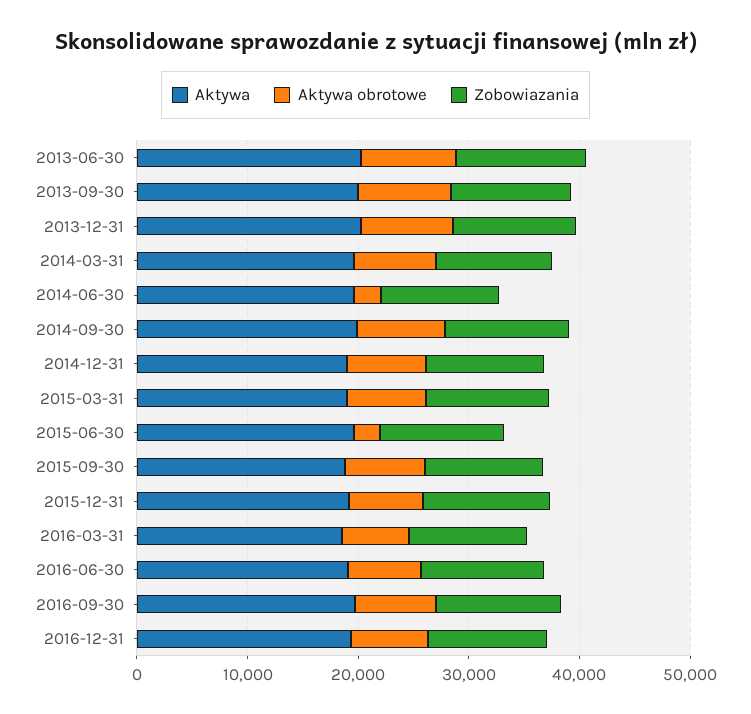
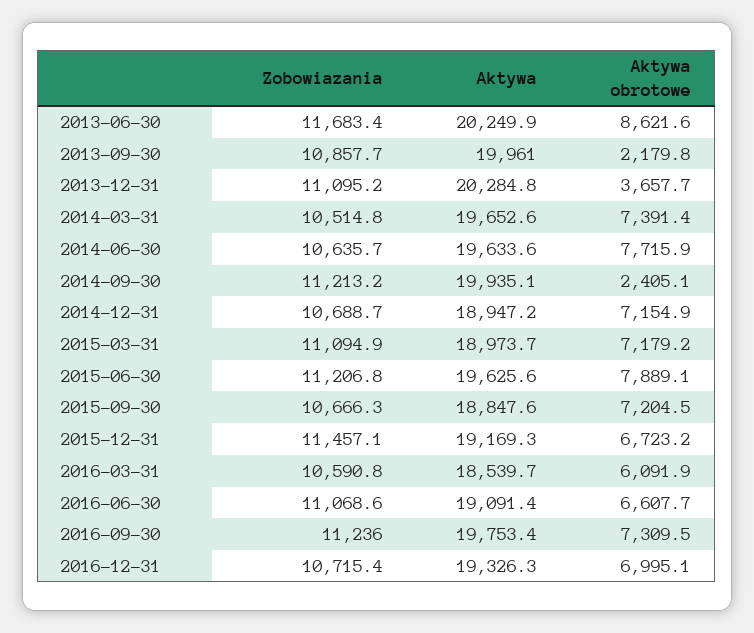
Aktywa obrotowe, 2013-09-30: 8000 -> 2179.8
Aktywa obrotowe, 2013-12-31: 8000 -> 3657.7
Aktywa obrotowe, 2014-06-30: 2000 -> 7715.9
Aktywa obrotowe, 2014-09-30: 8000 -> 2405.1
Aktywa obrotowe, 2015-06-30: 2000 -> 7889.1

